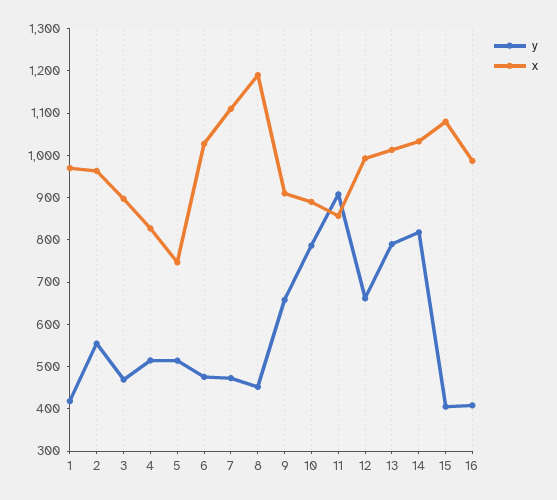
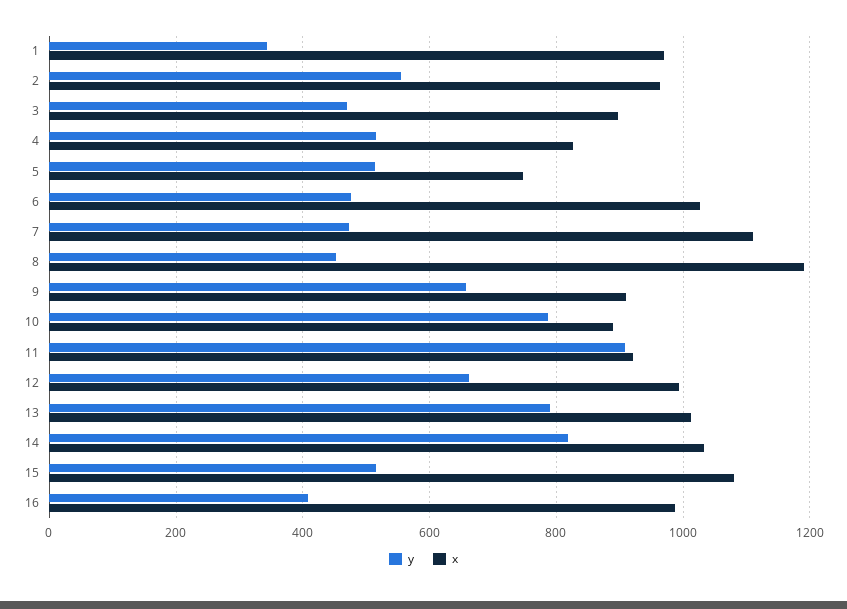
y, 1: 420 -> 340
x, 11: 860 -> 920
y, 15: 400 -> 520

